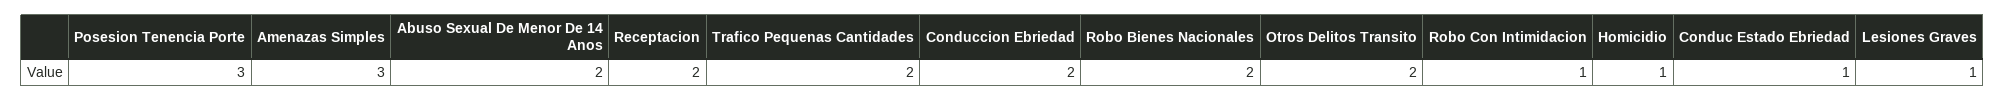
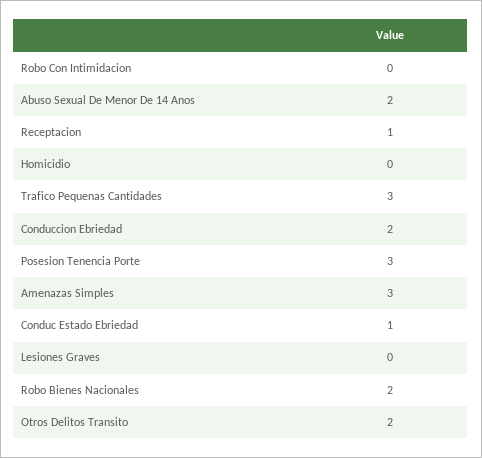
Receptacion: 2 -> 1
Trafico Pequenas Cantidades: 2 -> 3
Robo Con Intimidacion: 1 -> 0
Homicidio: 1 -> 0
Lesiones Graves: 1 -> 0

